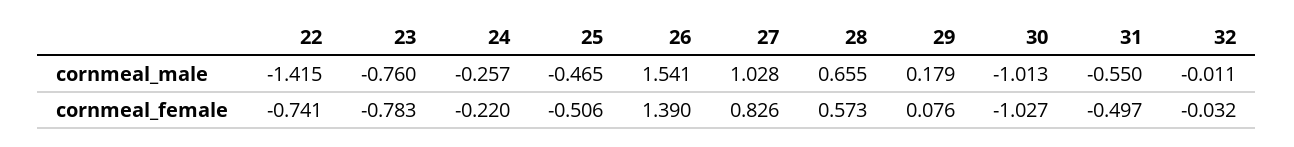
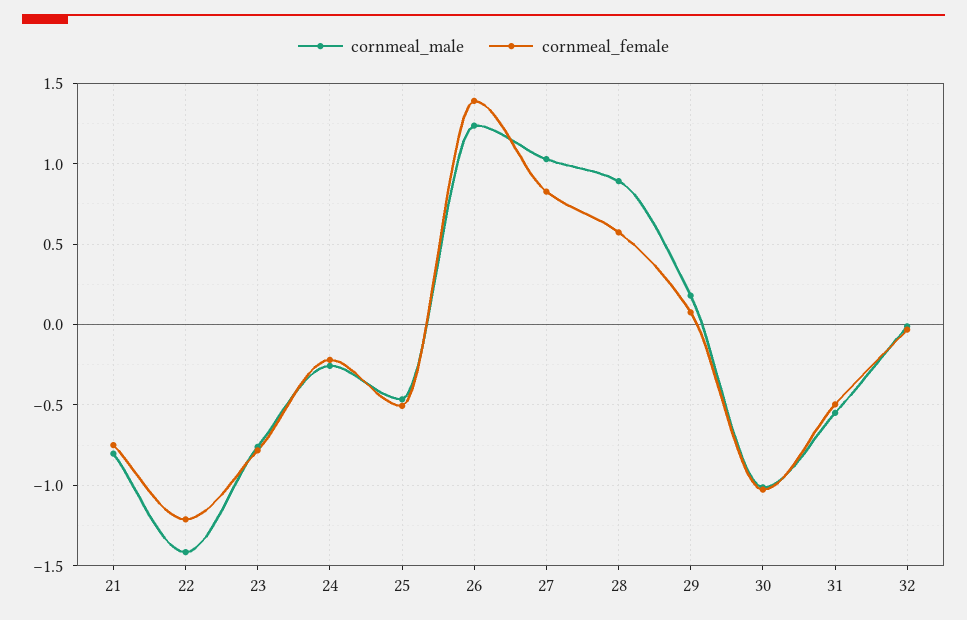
cornmeal_male, 26: 1.541 -> 1.25
cornmeal_male, 28: 0.655 -> 0.9
cornmeal_female, 22: -0.741 -> -1.2
cornmeal_male, 21: none -> -0.8
cornmeal_female, 21: none -> -0.75

